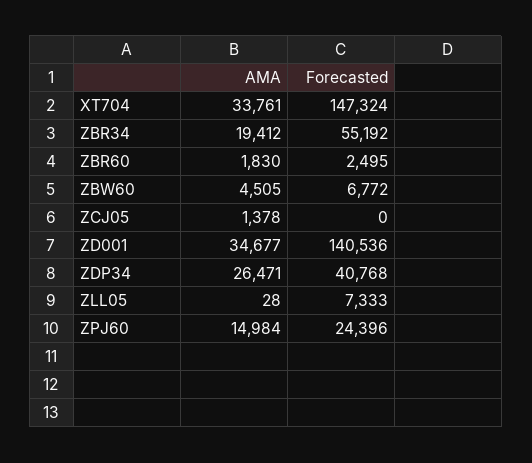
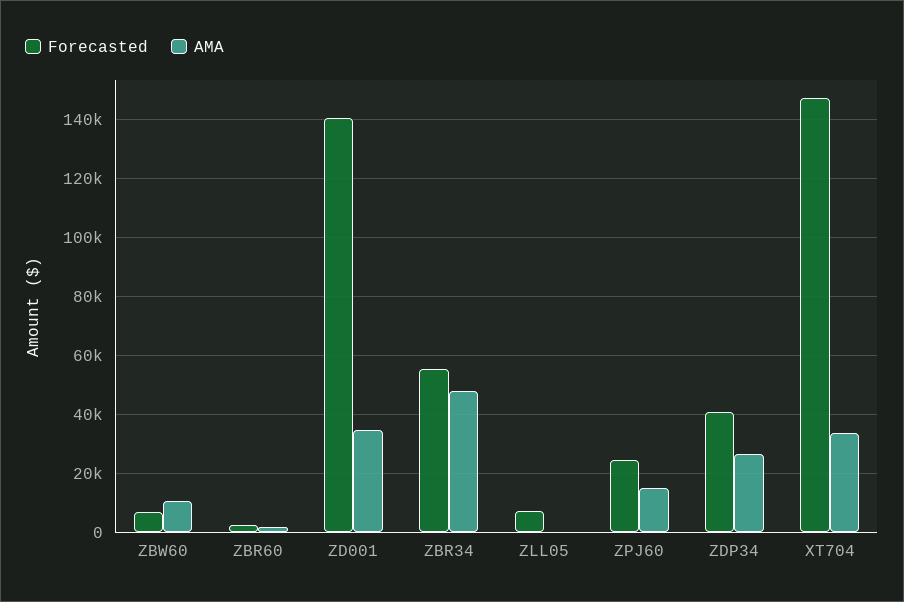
AMA, ZBR34: 19412 -> 47500
AMA, ZBW60: 4505 -> 10000
AMA, ZCJ05: 1378 -> none
Forecasted, ZCJ05: 0 -> none

